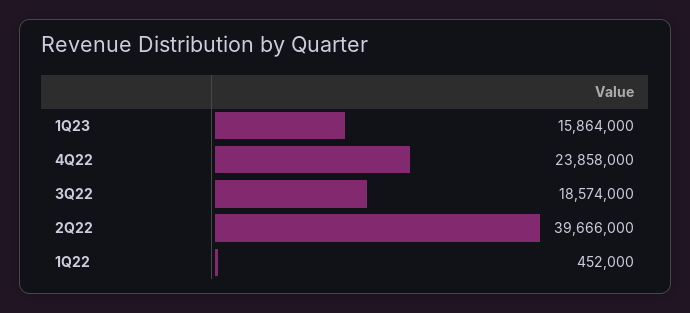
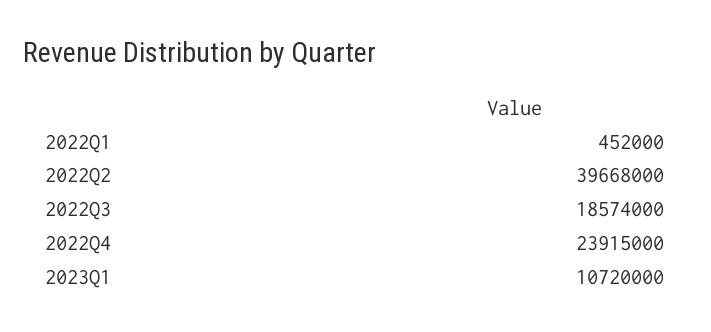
1Q23: 15864000 -> 10720000
4Q22: 23858000 -> 23915000
2Q22: 39666000 -> 39668000

